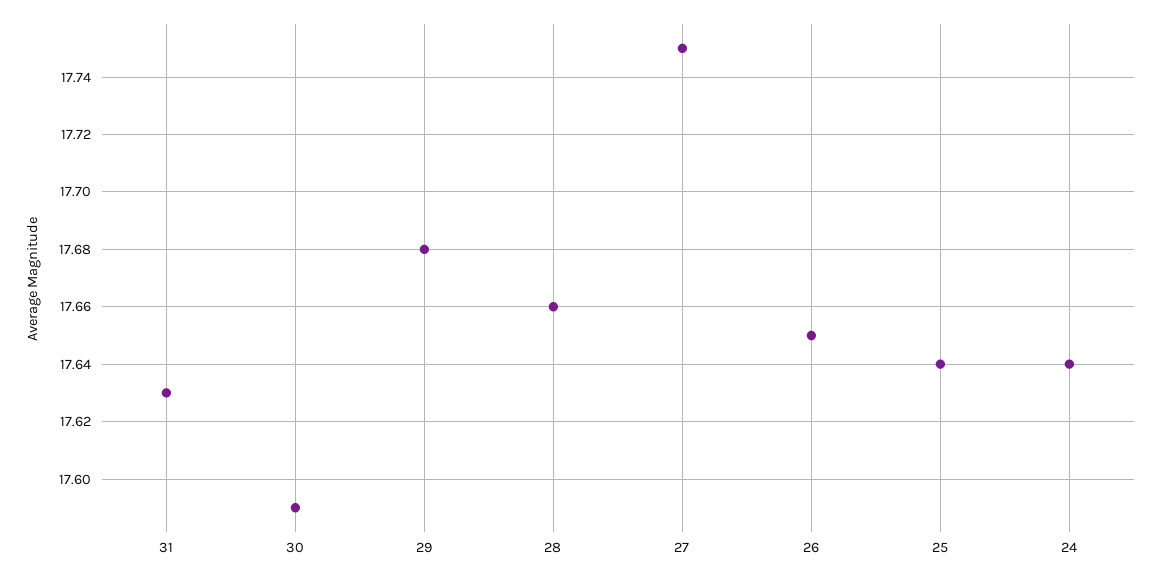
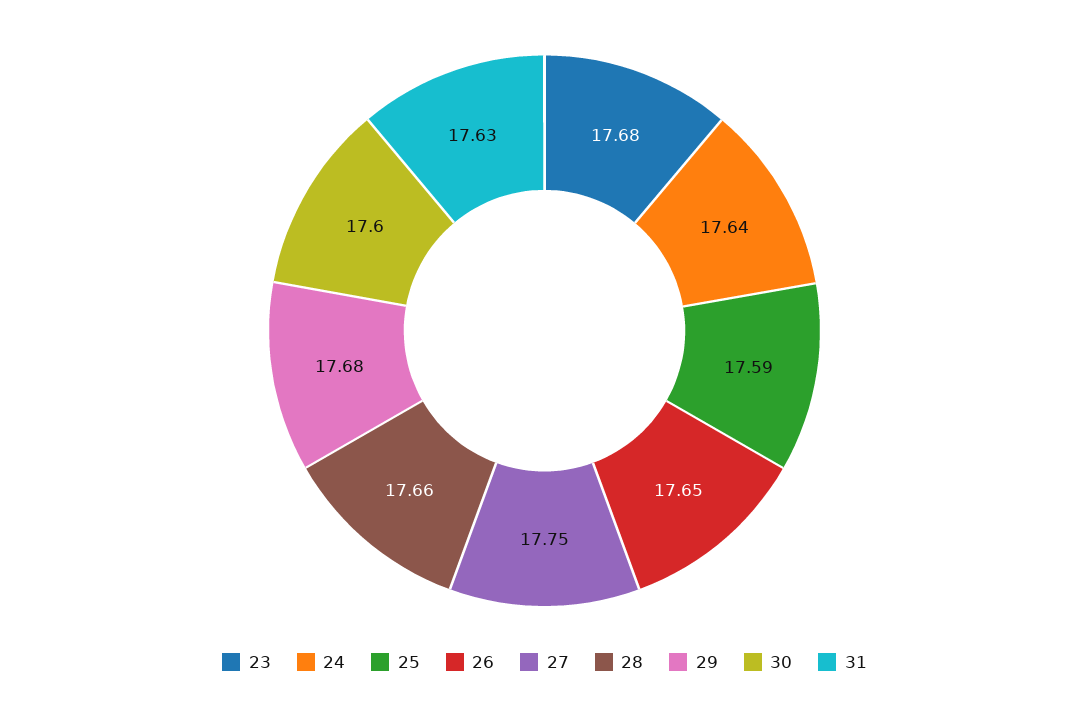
30: 17.59 -> 17.6
25: 17.64 -> 17.59
23: none -> 17.68

